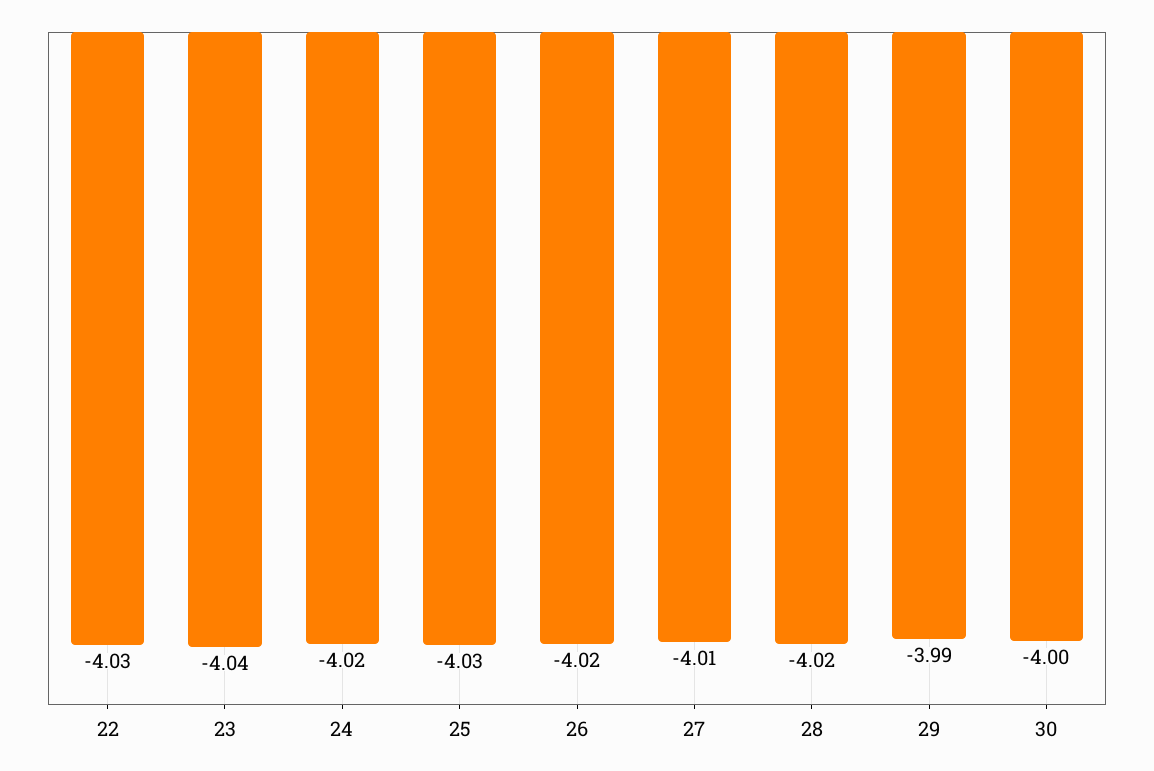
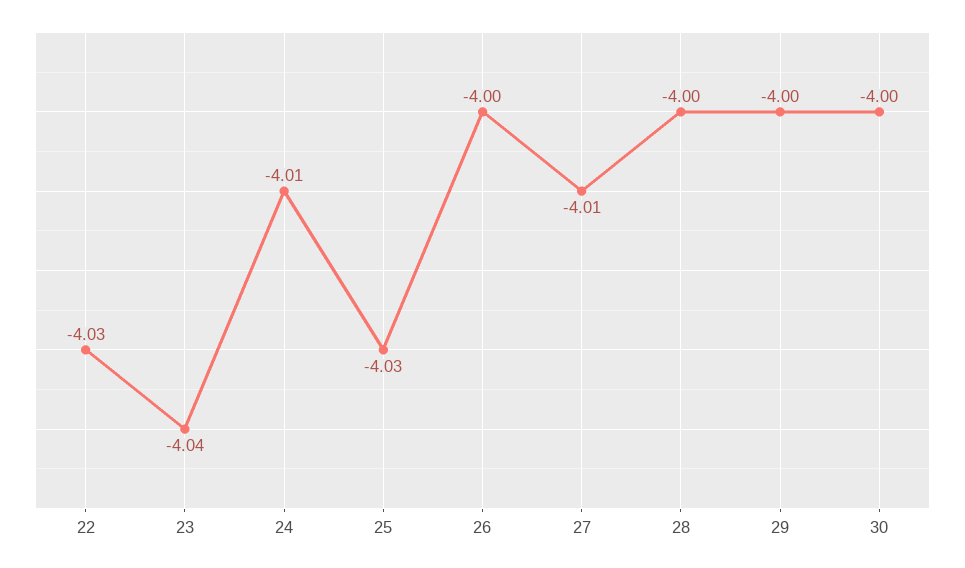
24: -4.02 -> -4.01
26: -4.02 -> -4
28: -4.02 -> -4
29: -3.99 -> -4

